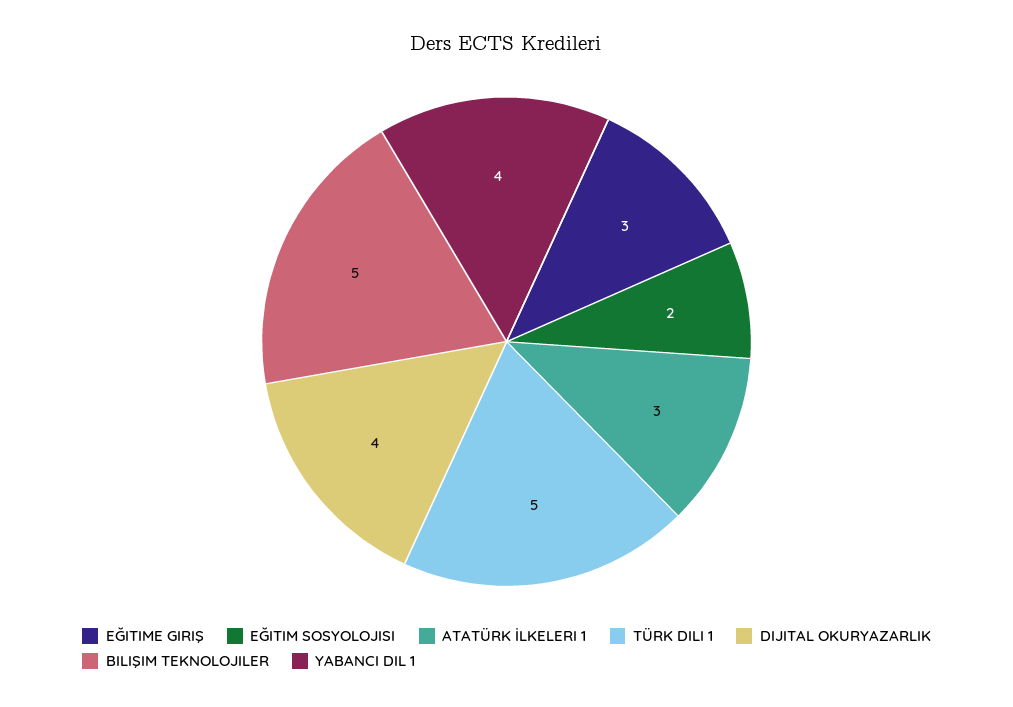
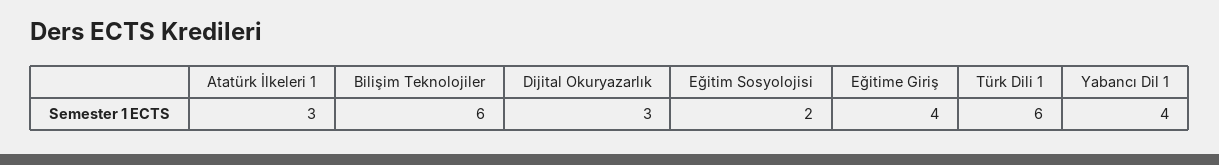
EĞITIME GIRIŞ: 3 -> 4
TÜRK DILI 1: 5 -> 6
DIJITAL OKURYAZARLIK: 4 -> 3
BILIŞIM TEKNOLOJILER: 5 -> 6

